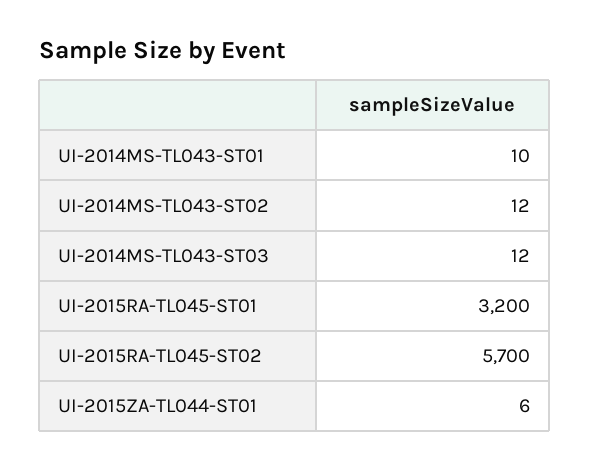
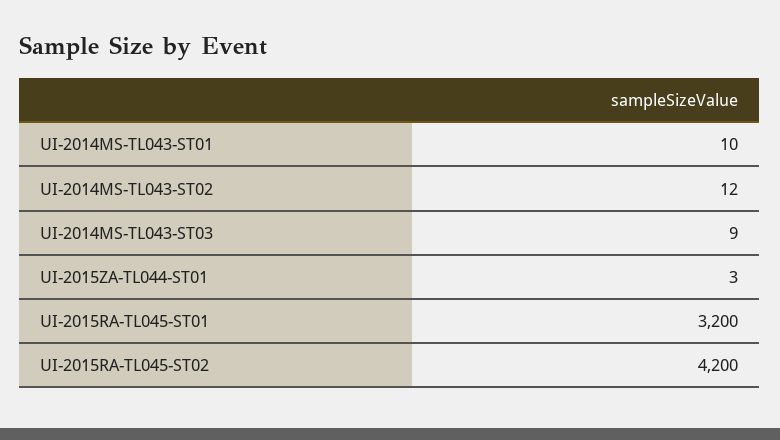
UI-2014MS-TL043-ST03: 12 -> 9
UI-2015RA-TL045-ST02: 5700 -> 4200
UI-2015ZA-TL044-ST01: 6 -> 3

